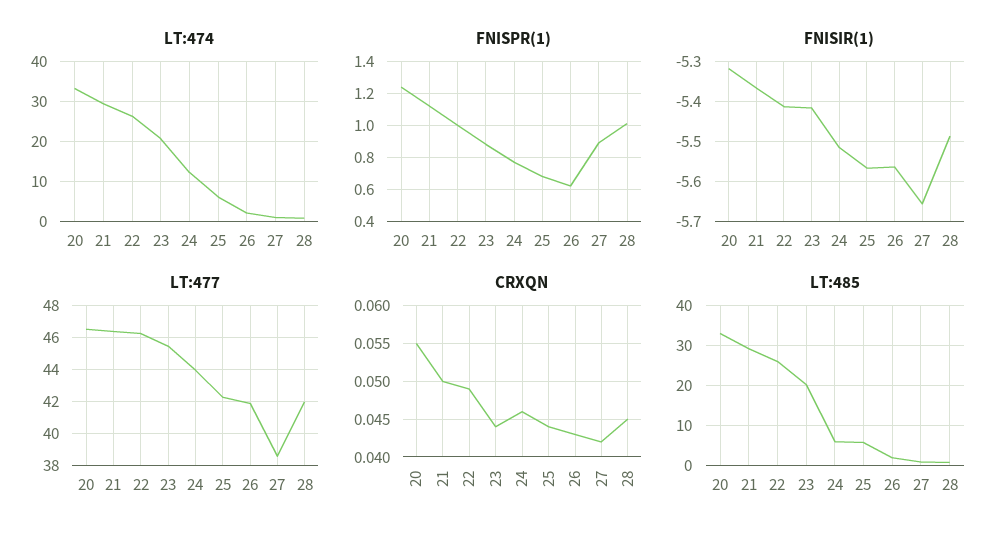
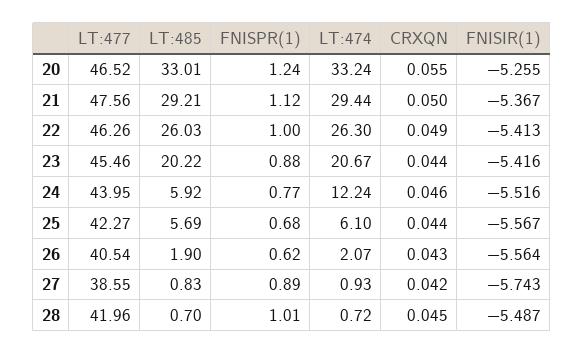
FNISIR(1), 20: -5.32 -> -5.255
FNISIR(1), 27: -5.66 -> -5.743
LT:477, 21: 46.5 -> 47.56
LT:477, 26: 42 -> 40.54

